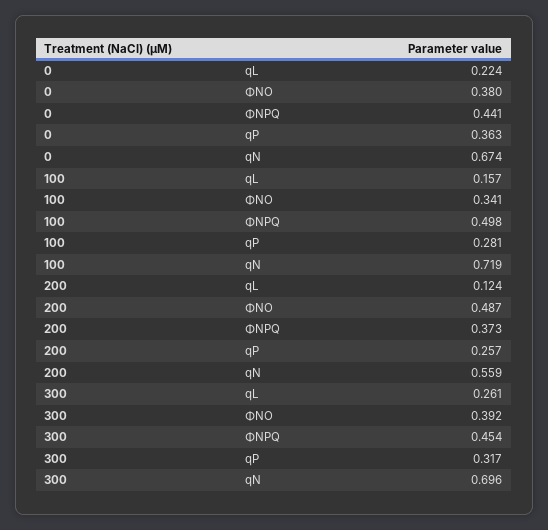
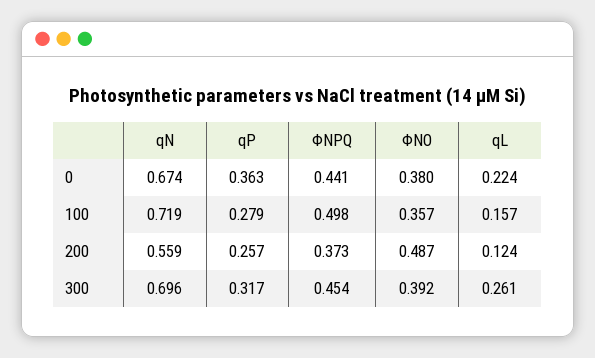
100, ΦNO: 0.341 -> 0.357
100, qP: 0.281 -> 0.279

